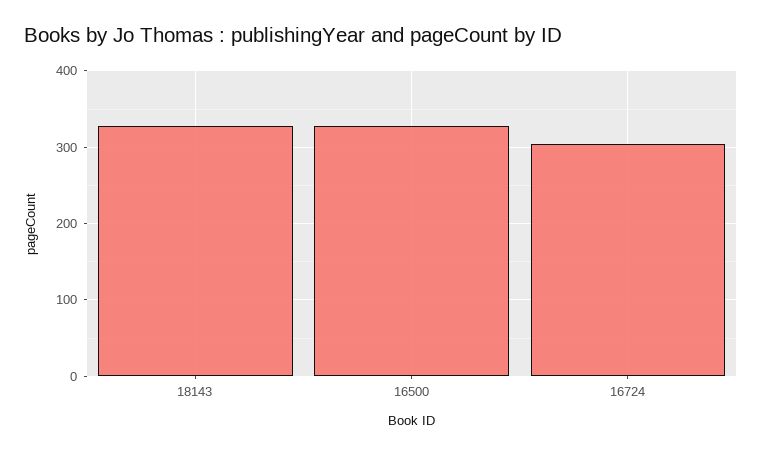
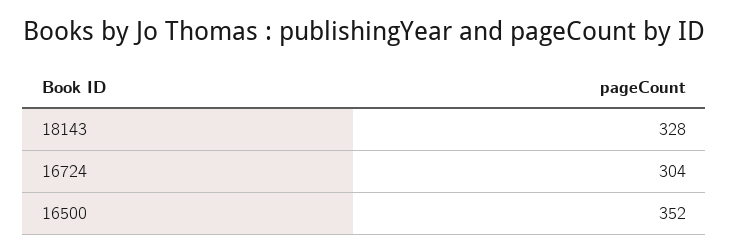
16500: 330 -> 352

